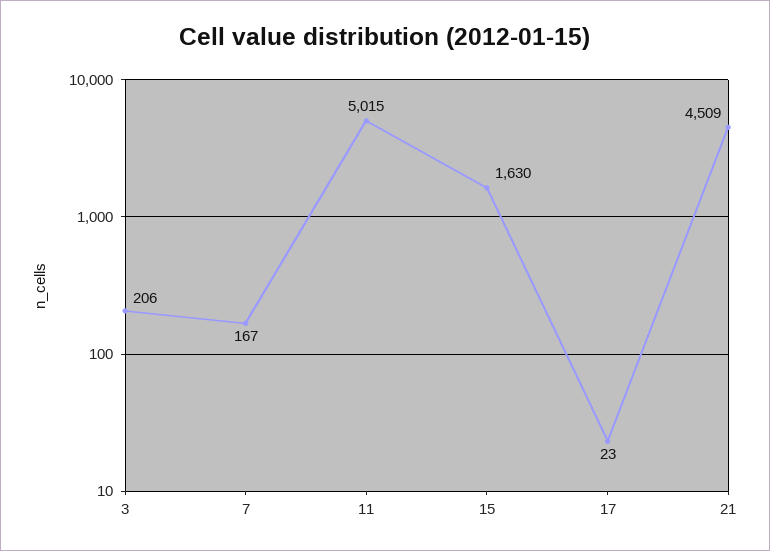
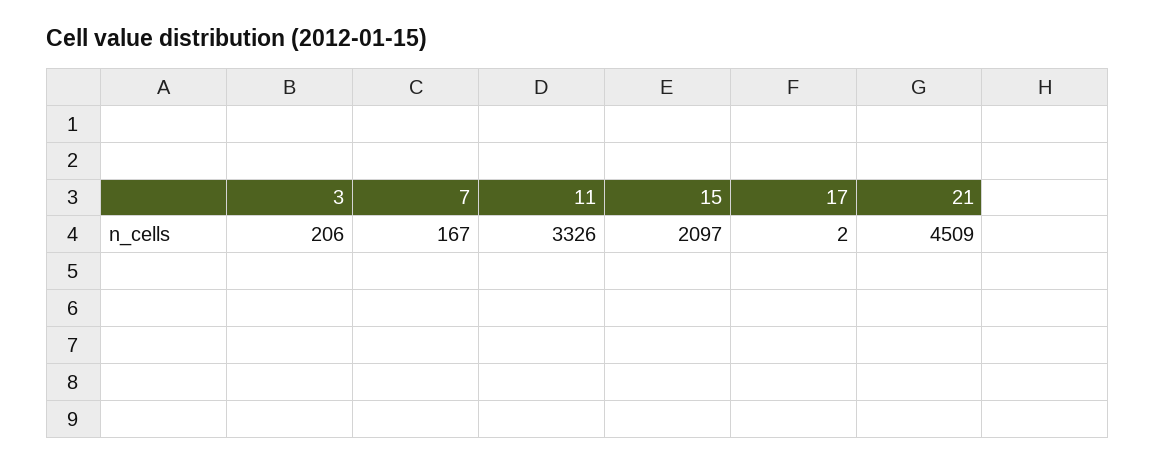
11: 5015 -> 3326
15: 1630 -> 2097
17: 23 -> 2

